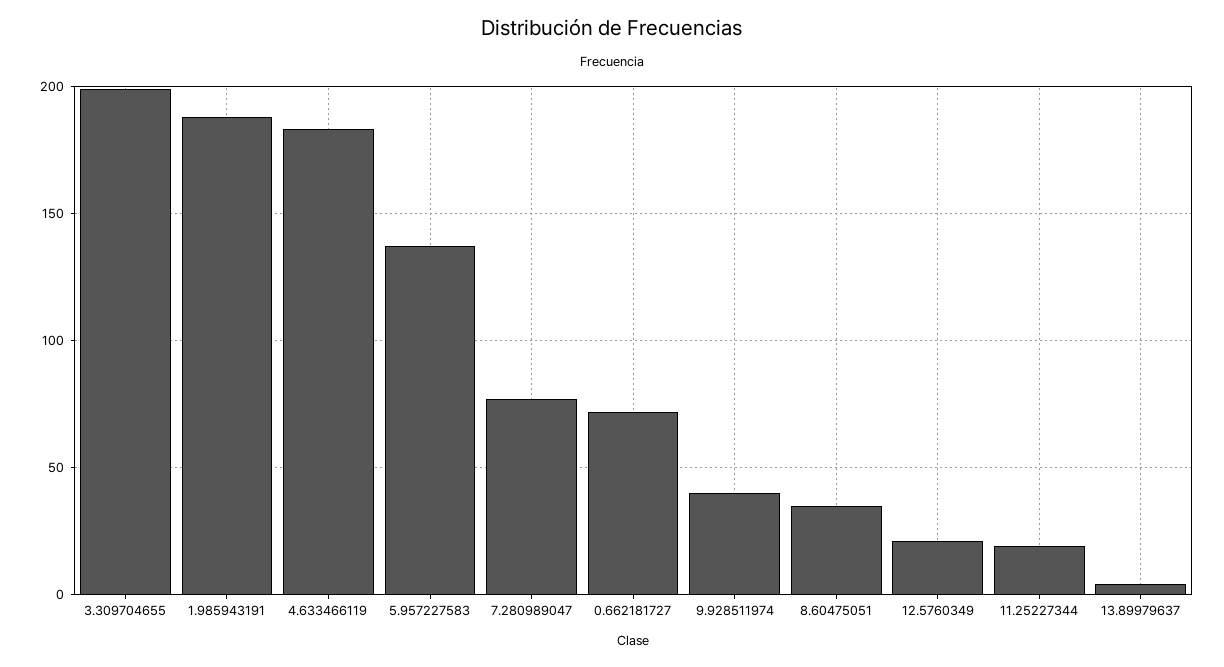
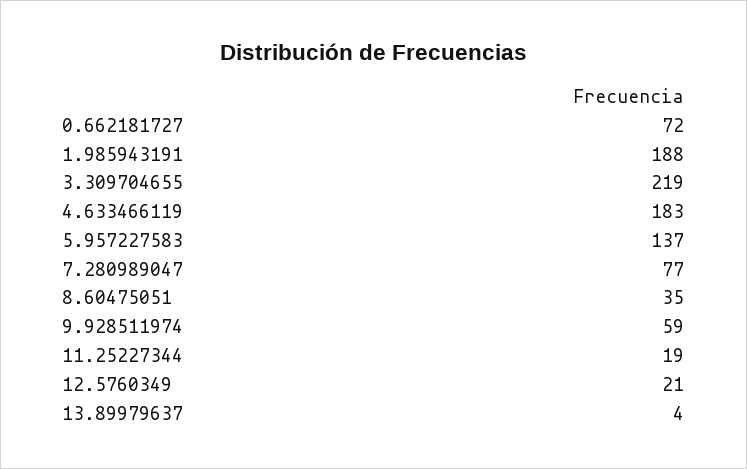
3.309704655: 200 -> 219
9.928511974: 40 -> 59

